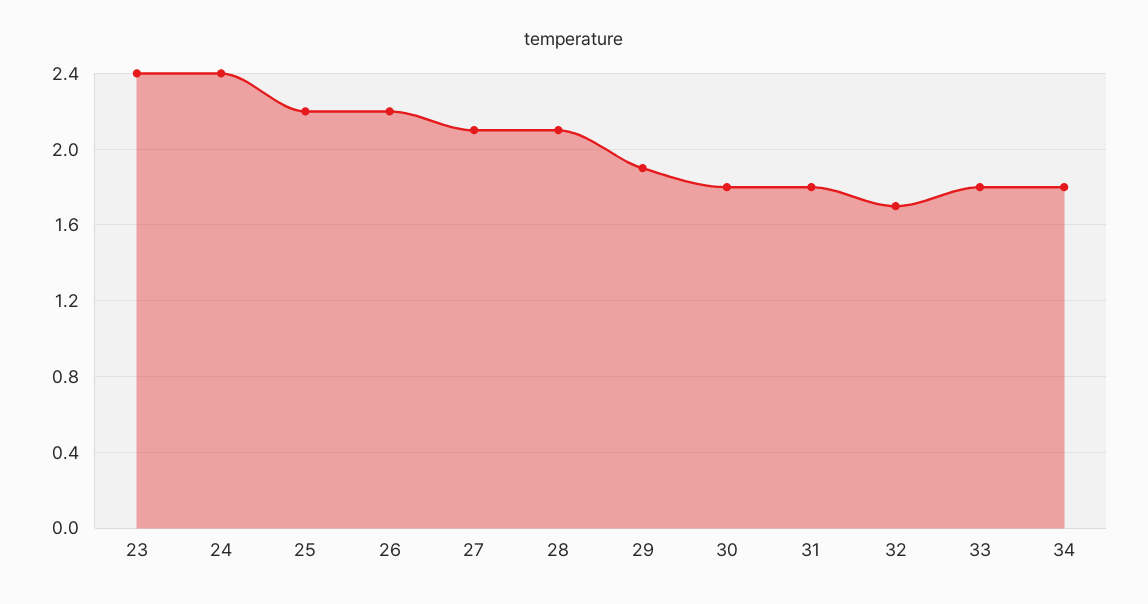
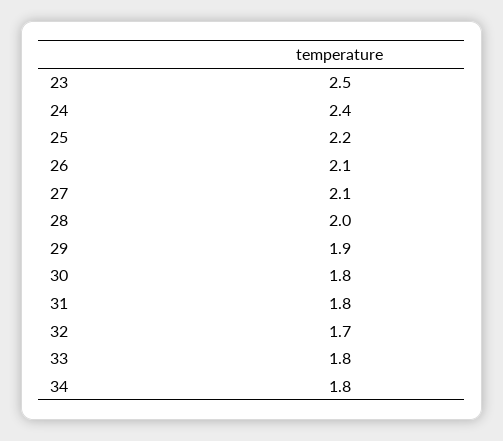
23: 2.4 -> 2.5
26: 2.2 -> 2.1
28: 2.1 -> 2

